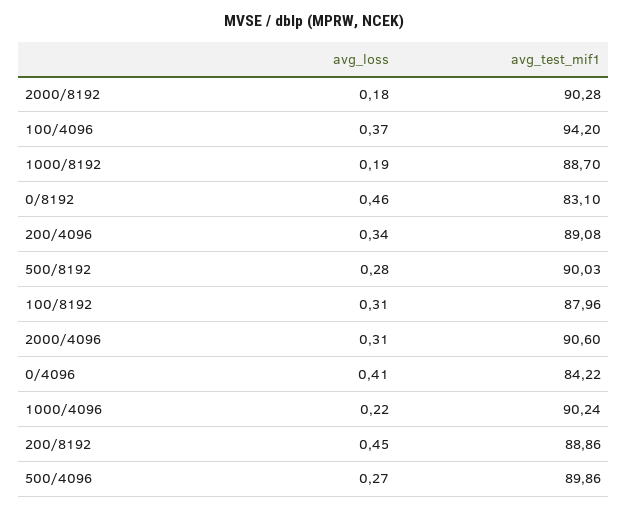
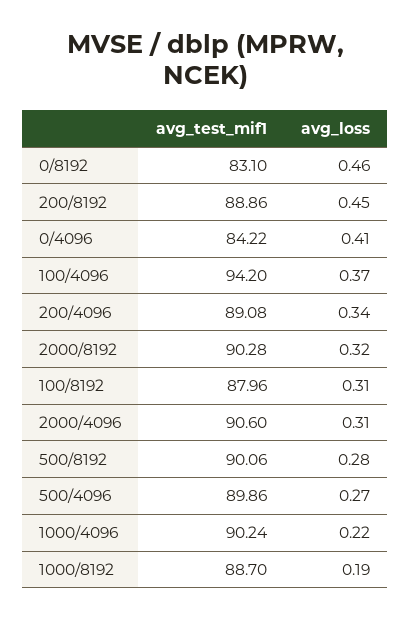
avg_loss, 2000/8192: 0.18 -> 0.32
avg_test_mif1, 500/8192: 90.03 -> 90.06

